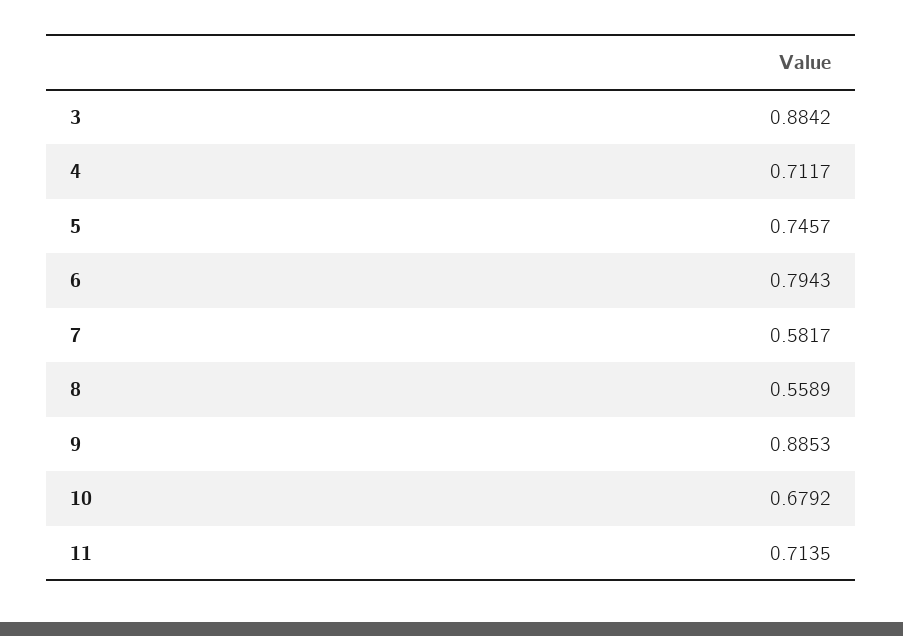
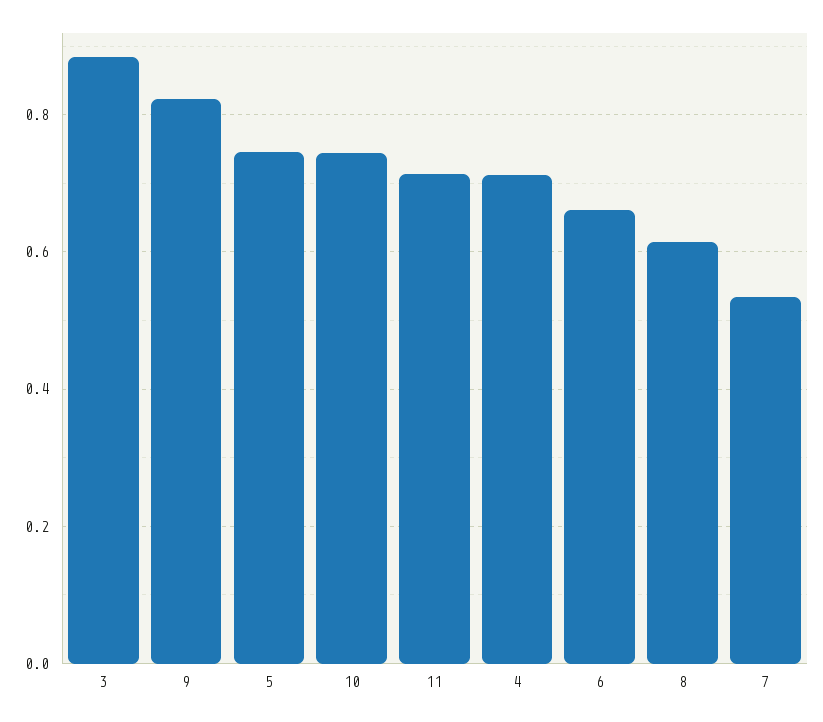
6: 0.7943 -> 0.66
7: 0.5817 -> 0.54
8: 0.5589 -> 0.62
9: 0.8853 -> 0.82
10: 0.6792 -> 0.74

